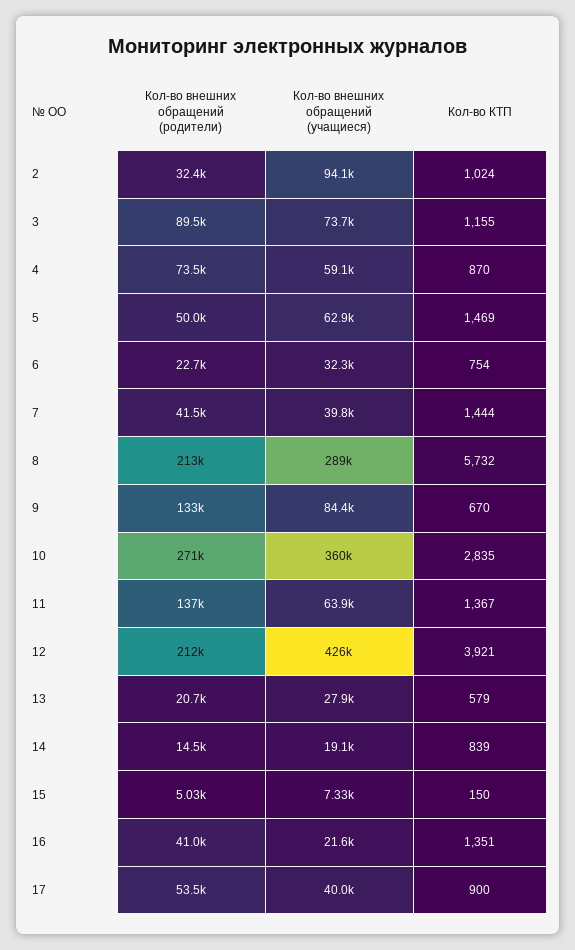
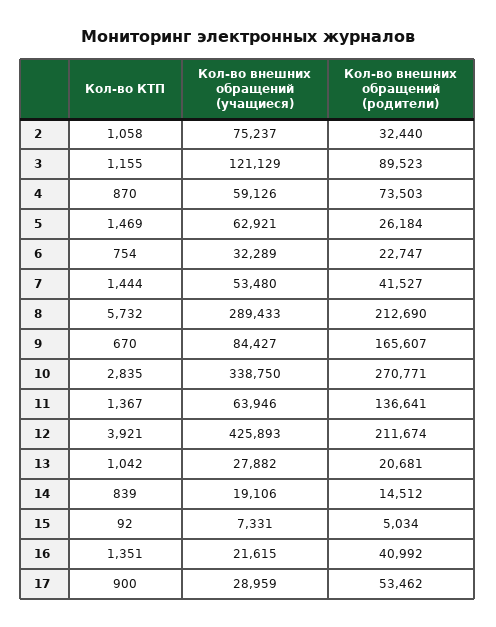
Кол-во внешних обращений (учащиеся), 2: 94100 -> 75237
Кол-во КТП, 2: 1024 -> 1058
Кол-во внешних обращений (учащиеся), 3: 73700 -> 121129
Кол-во внешних обращений (родители), 5: 50000 -> 26184
Кол-во внешних обращений (учащиеся), 7: 39800 -> 53480
Кол-во внешних обращений (родители), 9: 133000 -> 165607
Кол-во внешних обращений (учащиеся), 10: 360000 -> 338750
Кол-во КТП, 13: 579 -> 1042
Кол-во КТП, 15: 150 -> 92
Кол-во внешних обращений (учащиеся), 17: 40000 -> 28959

